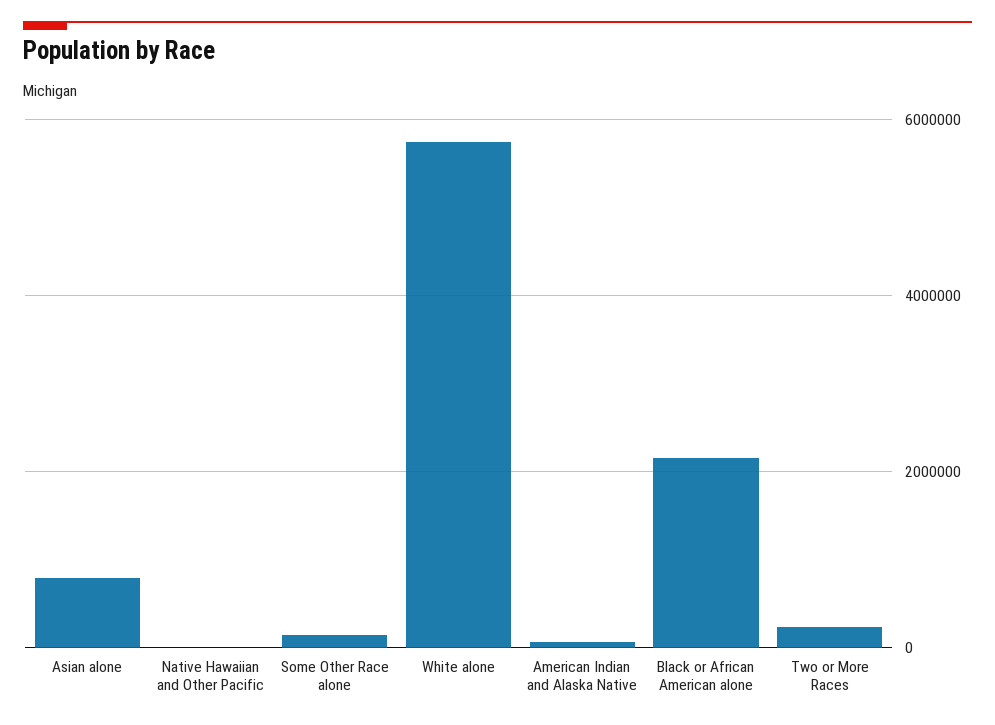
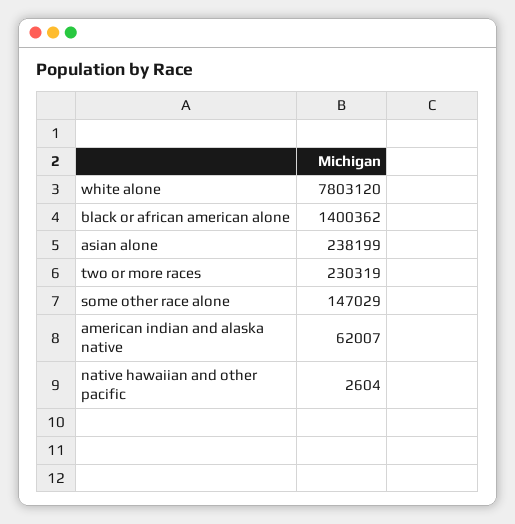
Asian alone: 800000 -> 238199
White alone: 5800000 -> 7803120
Black or African American alone: 2200000 -> 1400362

